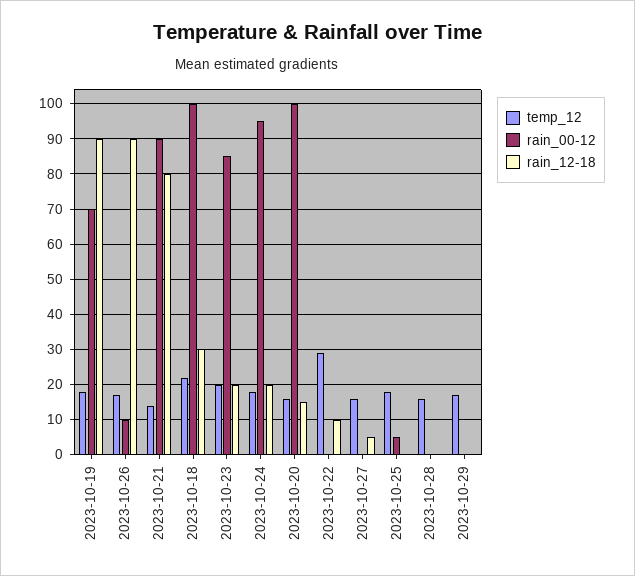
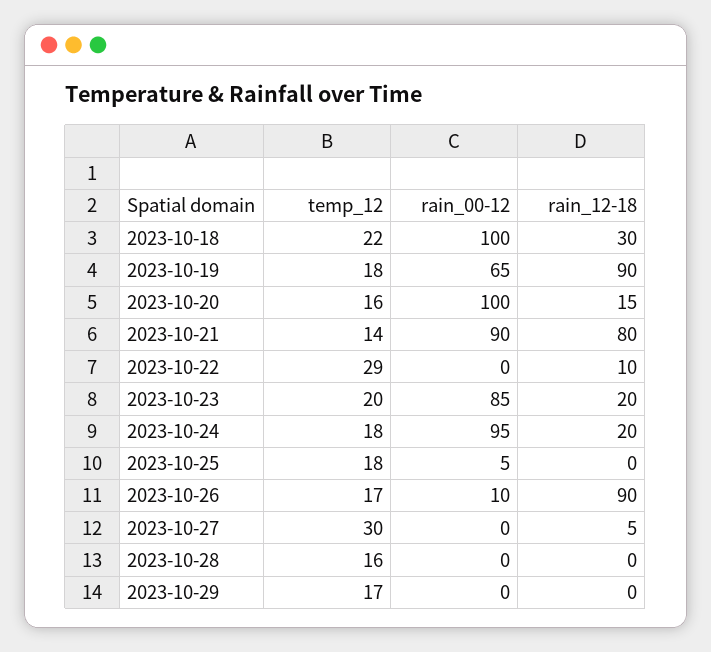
rain_00-12, 2023-10-19: 70 -> 65
temp_12, 2023-10-27: 15 -> 30

